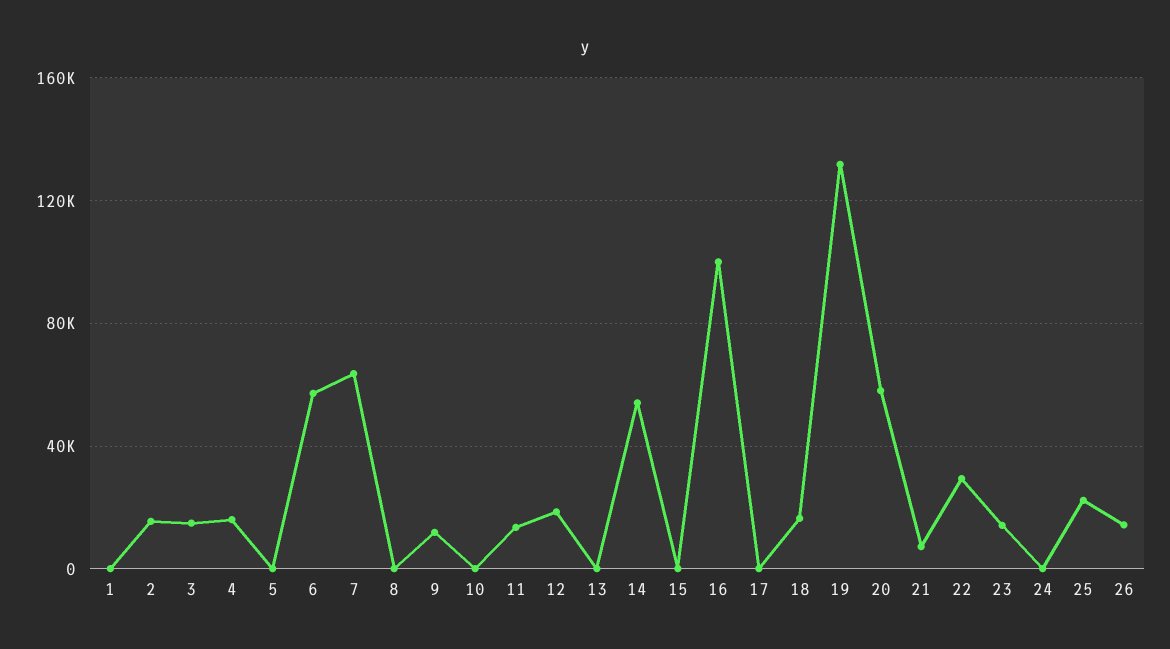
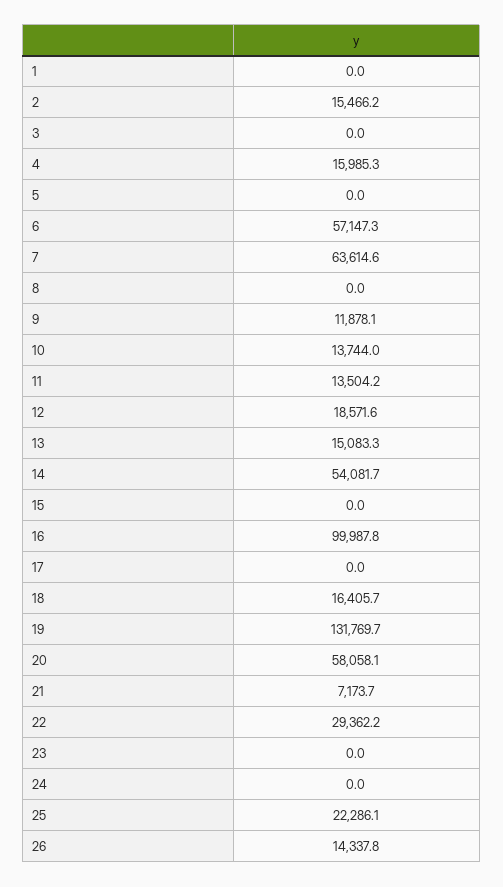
3: 15000 -> 0
10: 0 -> 13744
13: 0 -> 15083.3
23: 15000 -> 0

